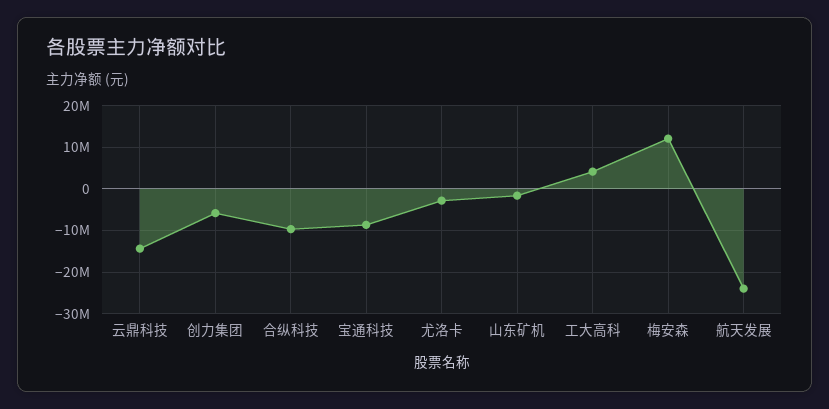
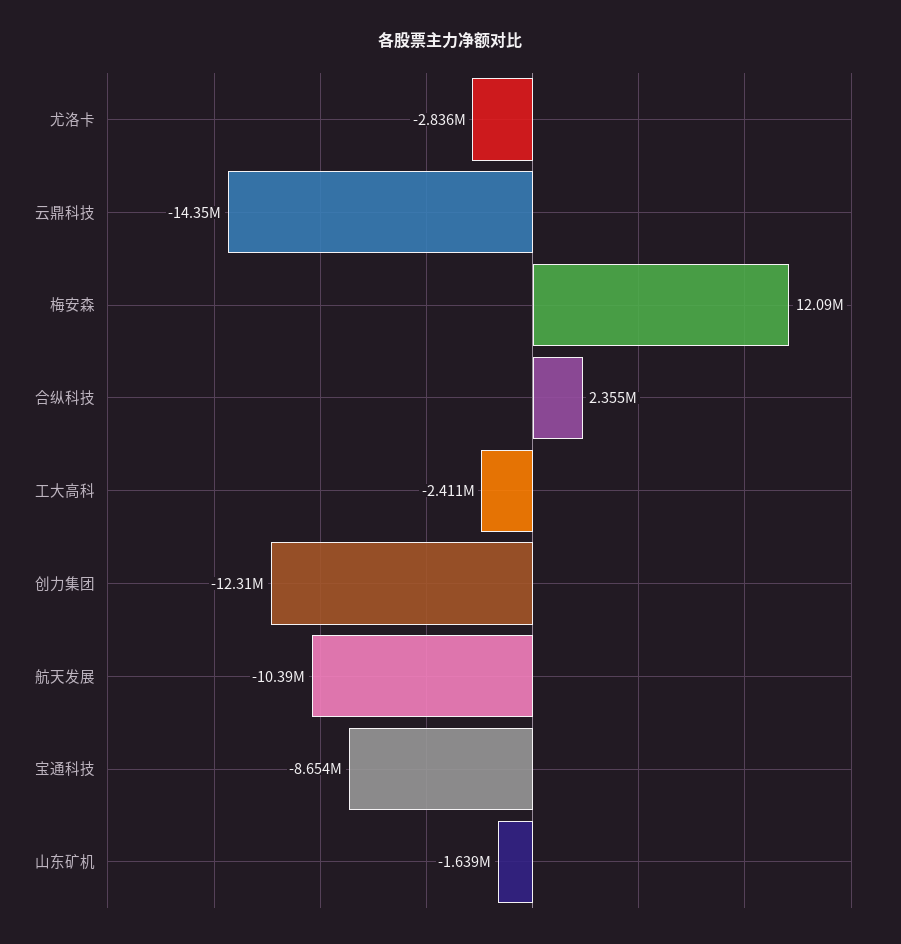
创力集团: -6000000 -> -12310000
合纵科技: -10000000 -> 2355000
工大高科: 4000000 -> -2411000
航天发展: -24000000 -> -10390000

